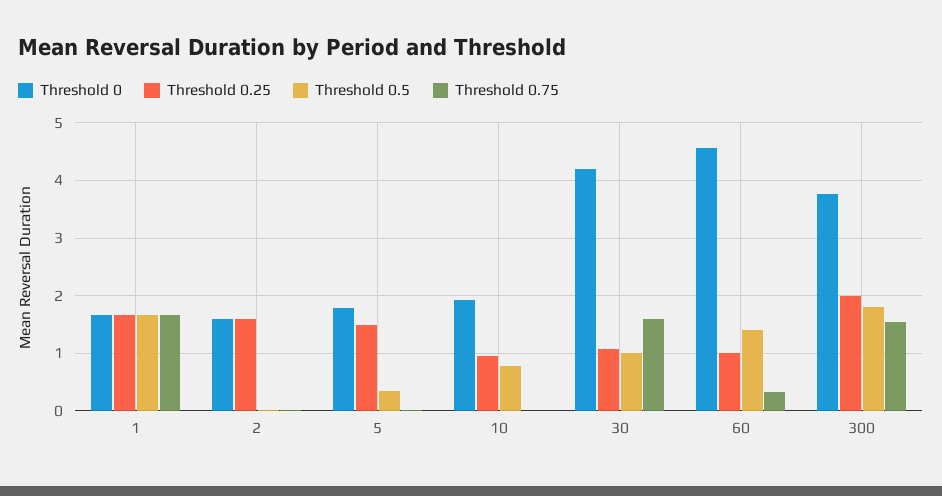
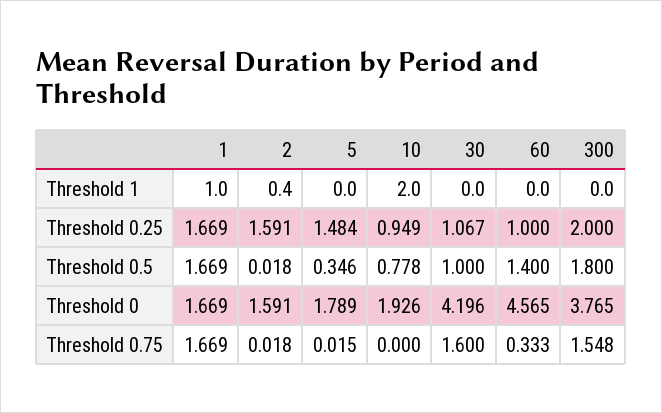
Threshold 1, 1: none -> 1
Threshold 1, 2: none -> 0.4
Threshold 1, 5: none -> 0
Threshold 1, 10: none -> 2
Threshold 1, 30: none -> 0
Threshold 1, 60: none -> 0
Threshold 1, 300: none -> 0

